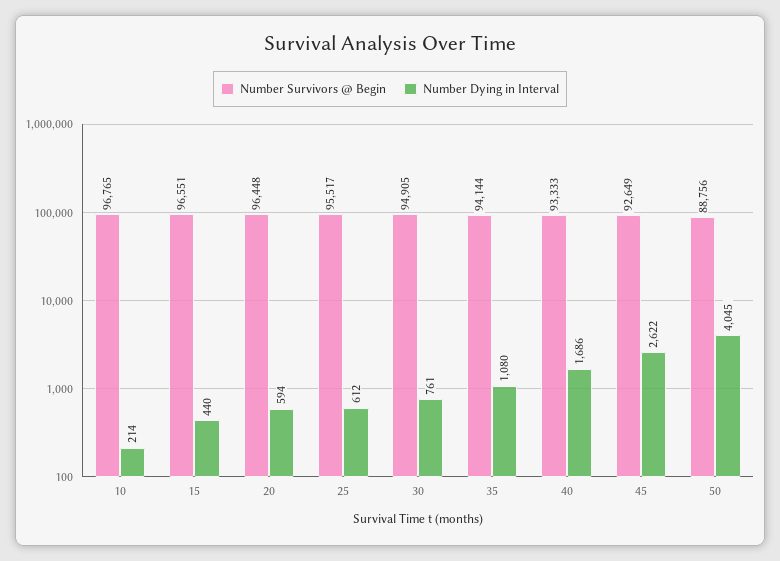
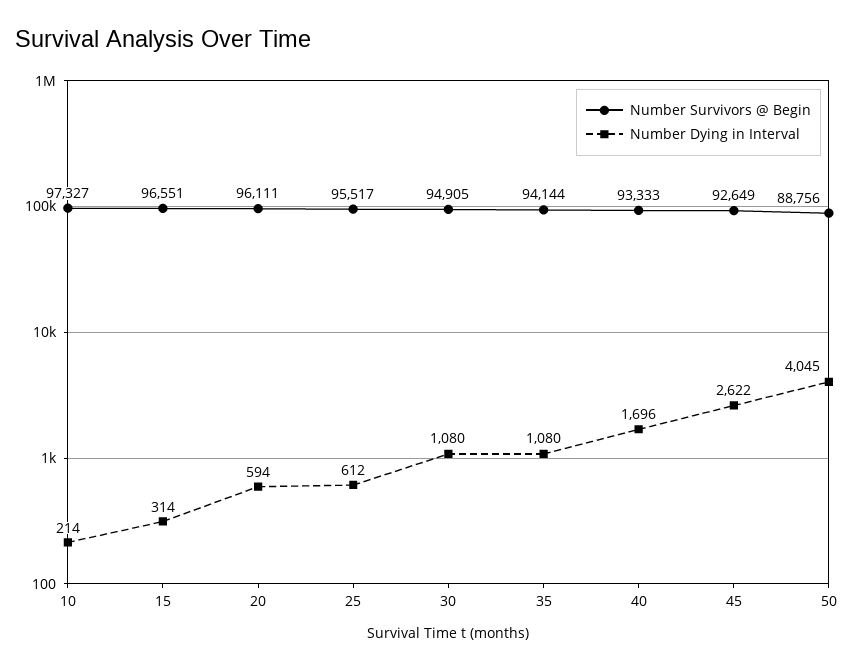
Number Survivors @ Begin, 10: 96765 -> 97327
Number Dying in Interval, 15: 440 -> 314
Number Survivors @ Begin, 20: 96448 -> 96111
Number Dying in Interval, 30: 761 -> 1080
Number Dying in Interval, 40: 1686 -> 1696

